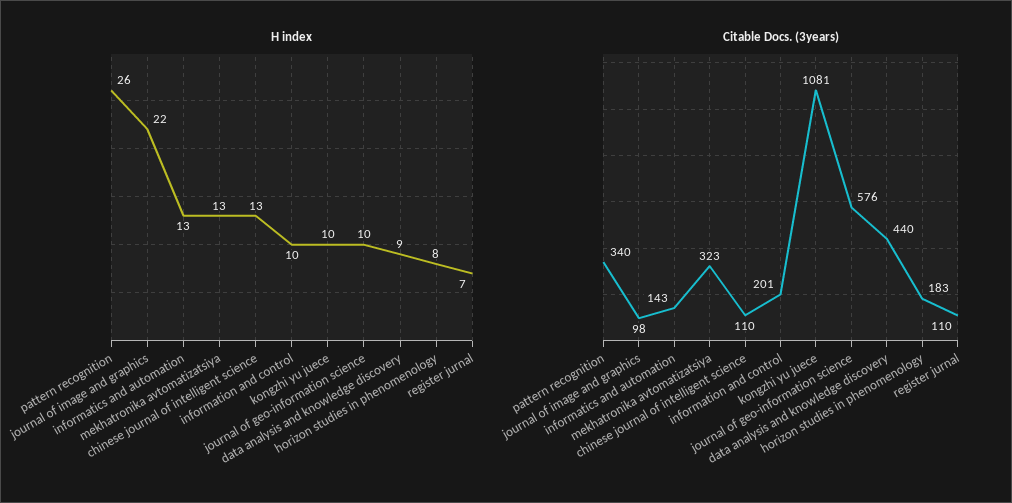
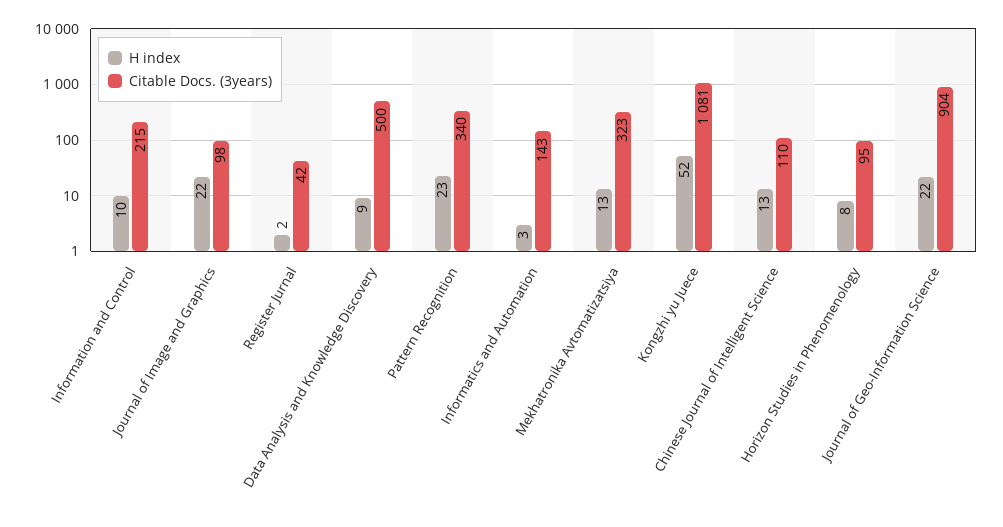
H index, pattern recognition: 26 -> 23
H index, informatics and automation: 13 -> 3
H index, kongzhi yu juece: 10 -> 52
H index, journal of geo-information science: 10 -> 22
H index, register jurnal: 7 -> 2
Citable Docs. (3years), information and control: 201 -> 215
Citable Docs. (3years), journal of geo-information science: 576 -> 904
Citable Docs. (3years), data analysis and knowledge discovery: 440 -> 500
Citable Docs. (3years), horizon studies in phenomenology: 183 -> 95
Citable Docs. (3years), register jurnal: 110 -> 42

